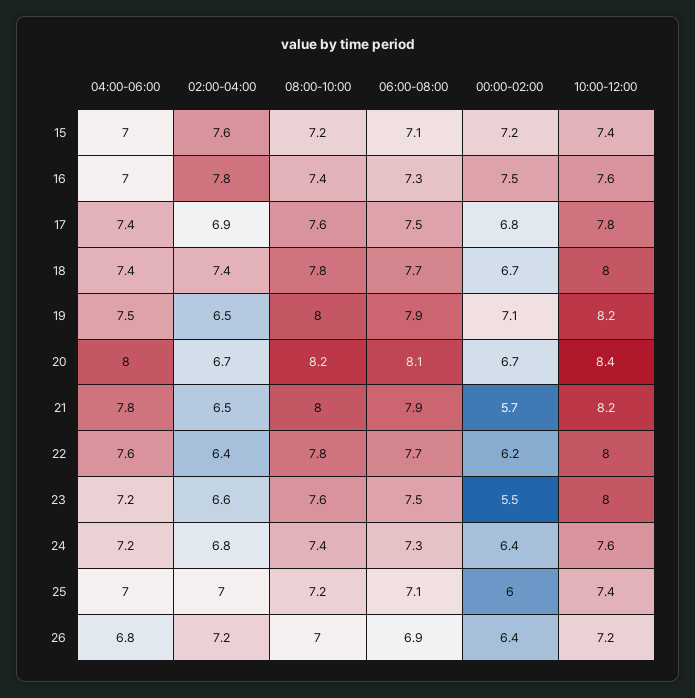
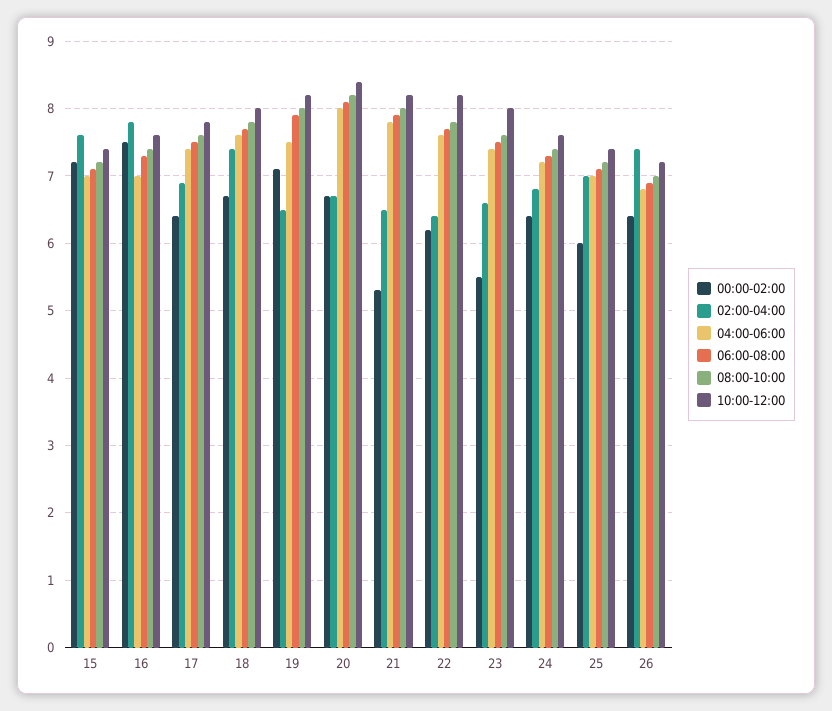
00:00-02:00, 17: 6.8 -> 6.4
04:00-06:00, 18: 7.4 -> 7.6
00:00-02:00, 21: 5.7 -> 5.3
10:00-12:00, 22: 8 -> 8.2
04:00-06:00, 23: 7.2 -> 7.4
02:00-04:00, 26: 7.2 -> 7.4

